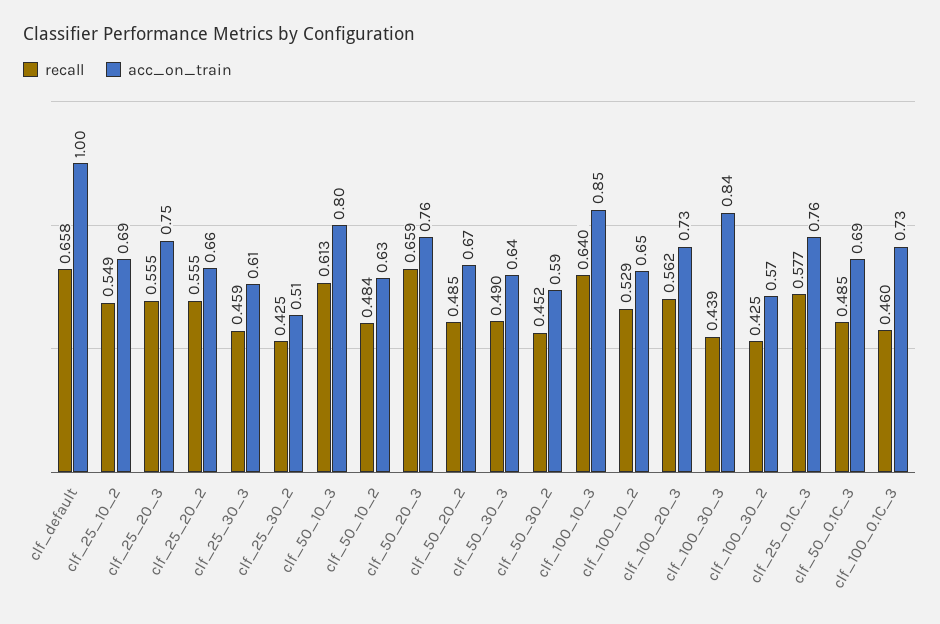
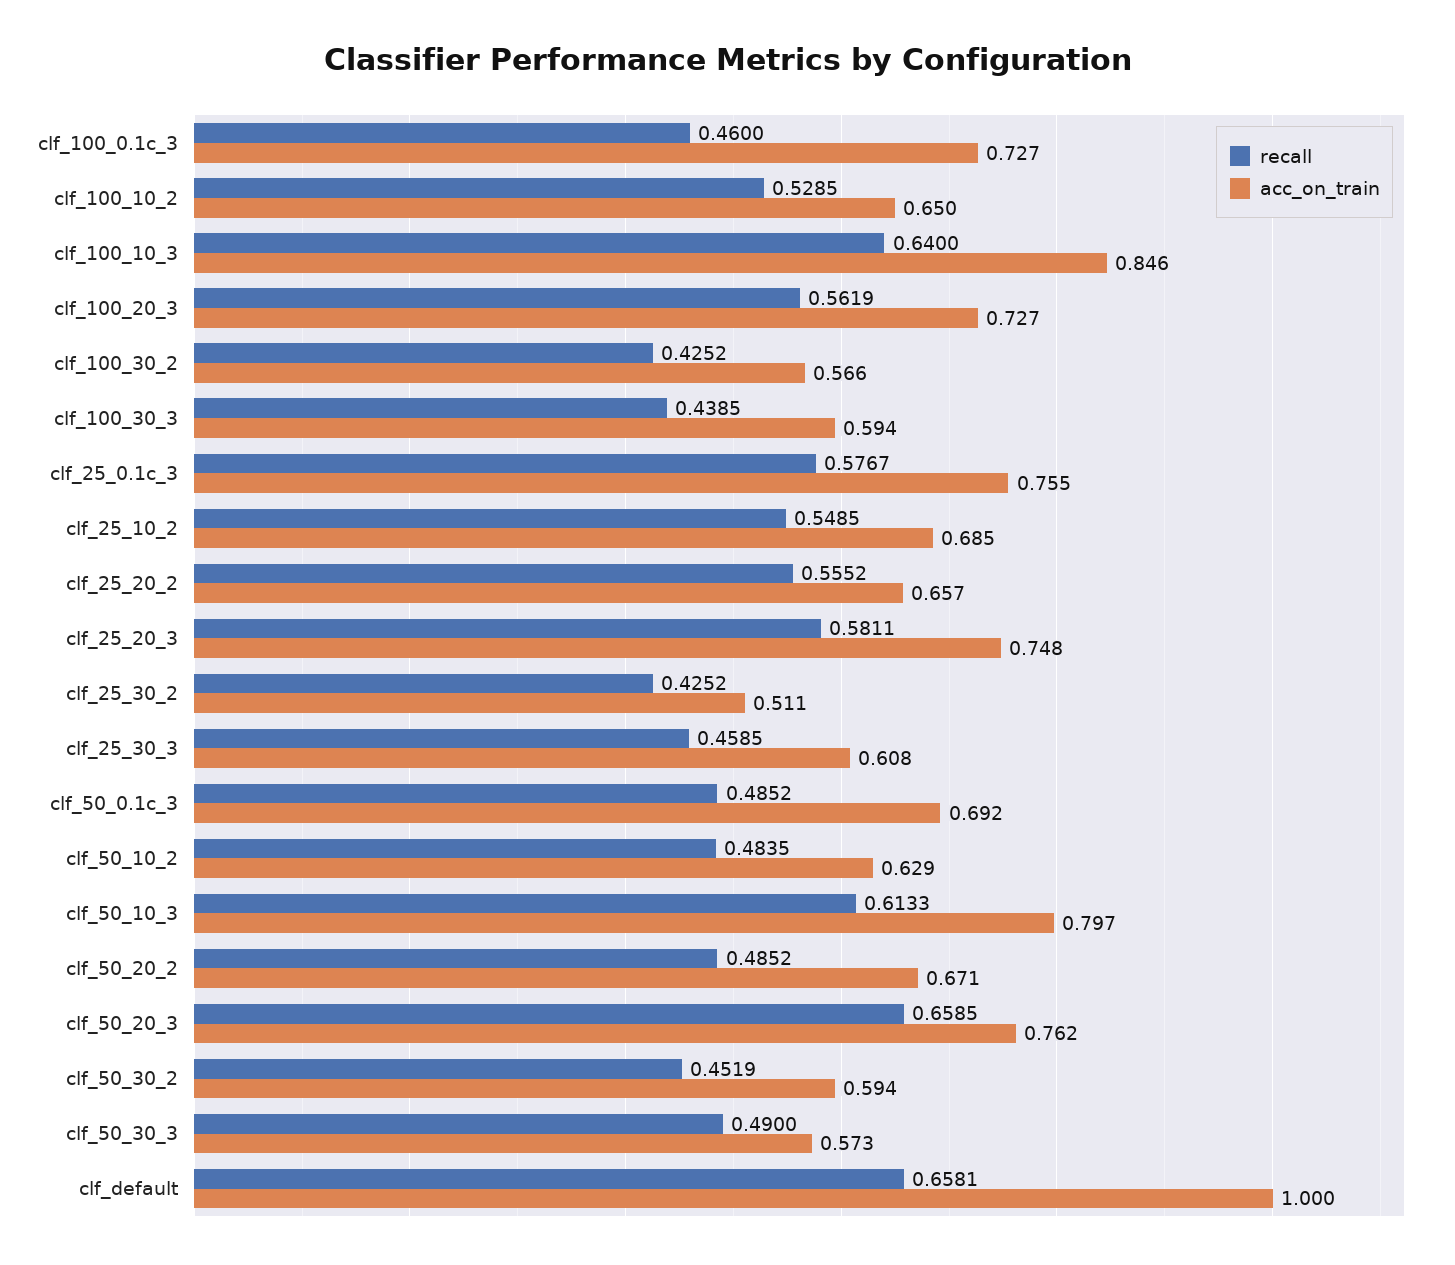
recall, clf_25_20_3: 0.555 -> 0.5811
acc_on_train, clf_50_30_3: 0.64 -> 0.573
acc_on_train, clf_100_30_3: 0.84 -> 0.594

